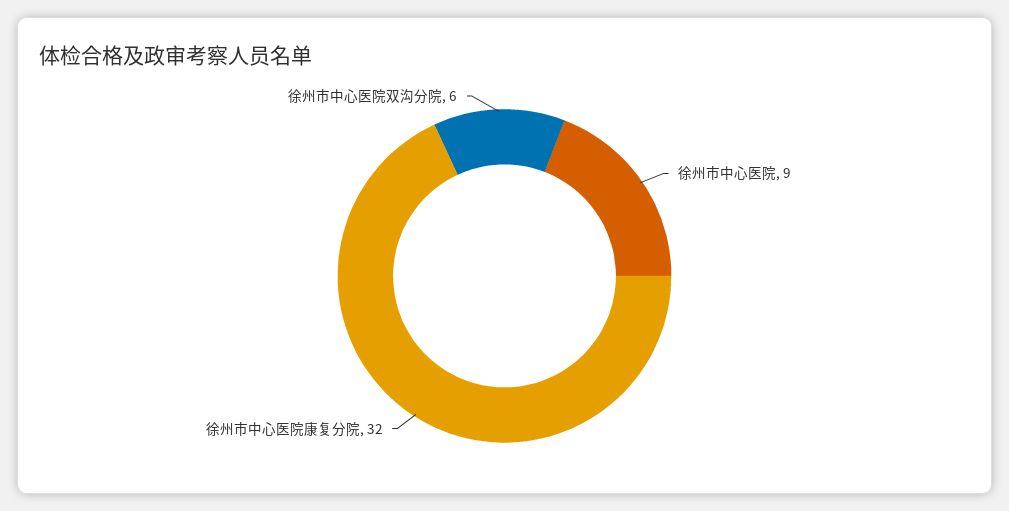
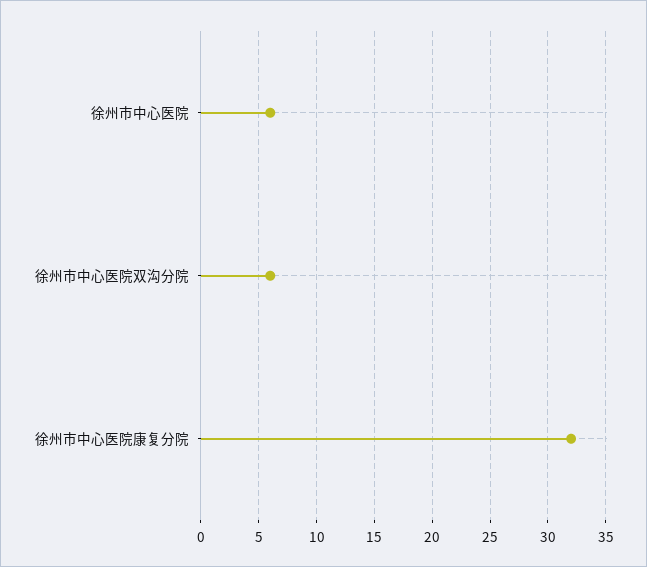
徐州市中心医院: 9 -> 6

